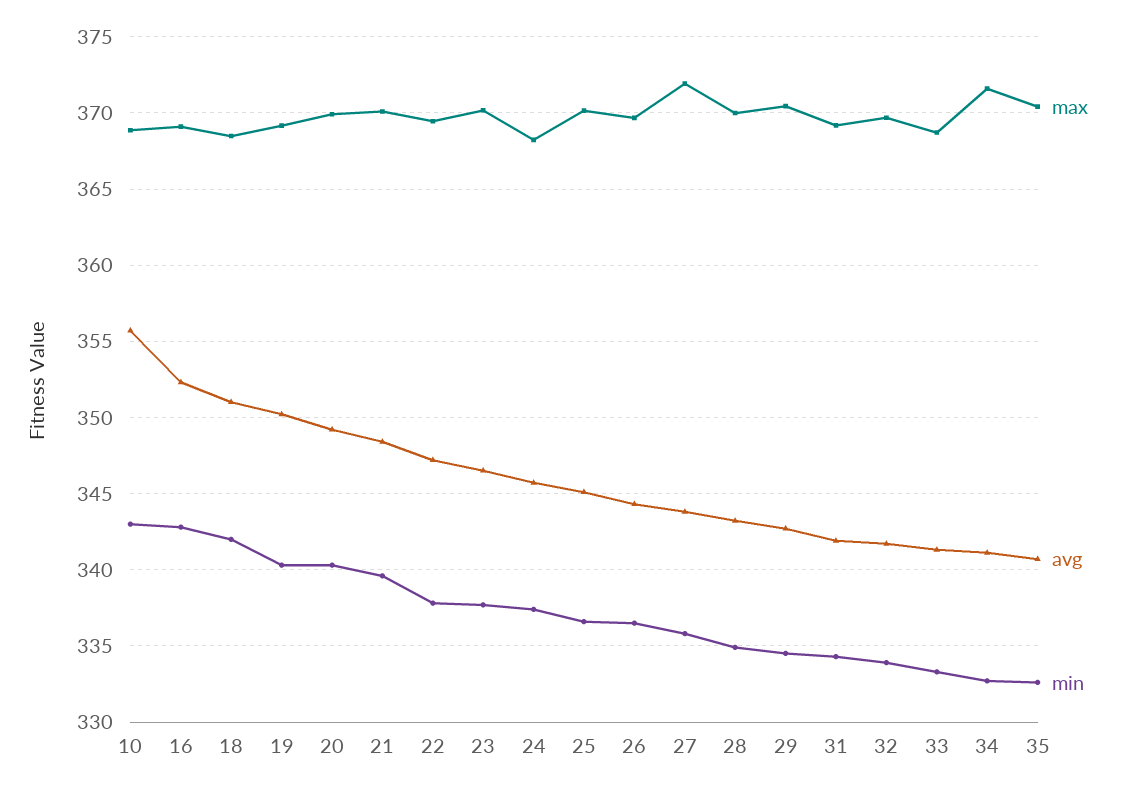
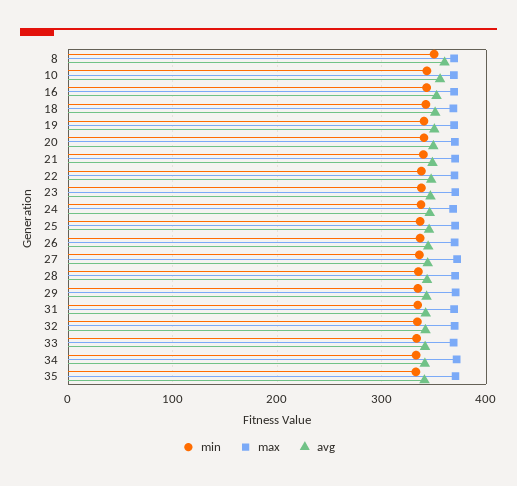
min, 8: none -> 350
max, 8: none -> 370
avg, 8: none -> 360

